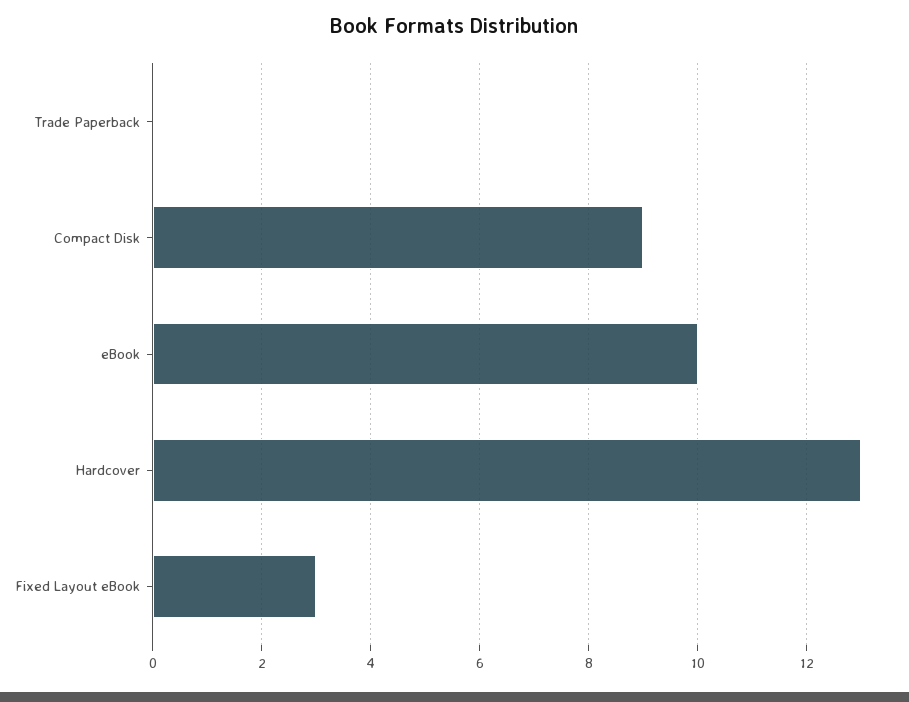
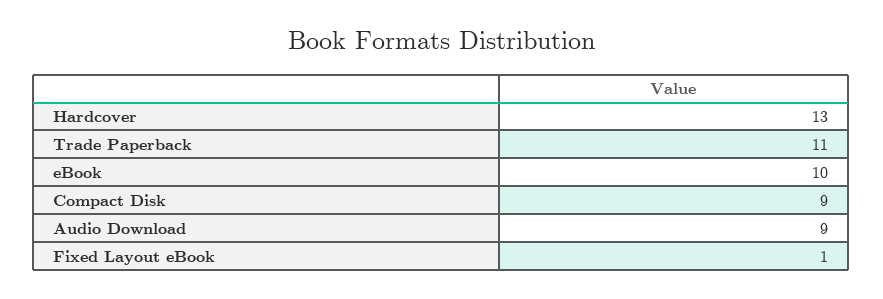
Trade Paperback: 0 -> 11
Fixed Layout eBook: 3 -> 1
Audio Download: none -> 9

